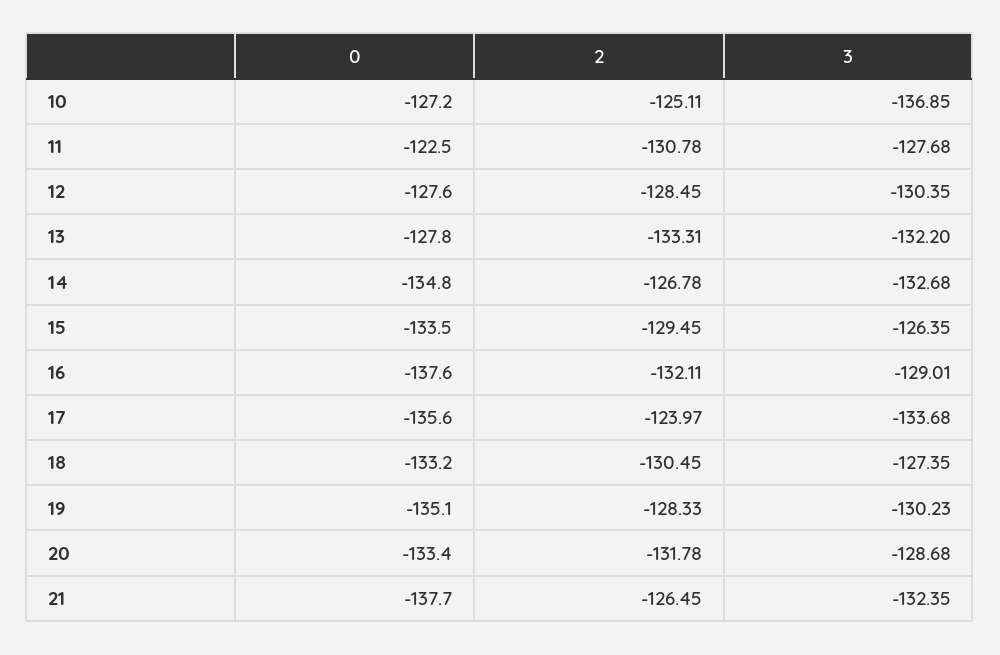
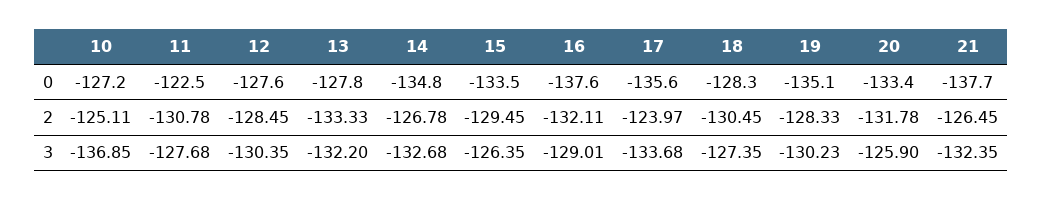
2, 13: -133.31 -> -133.33
0, 18: -133.2 -> -128.3
3, 20: -128.68 -> -125.9

